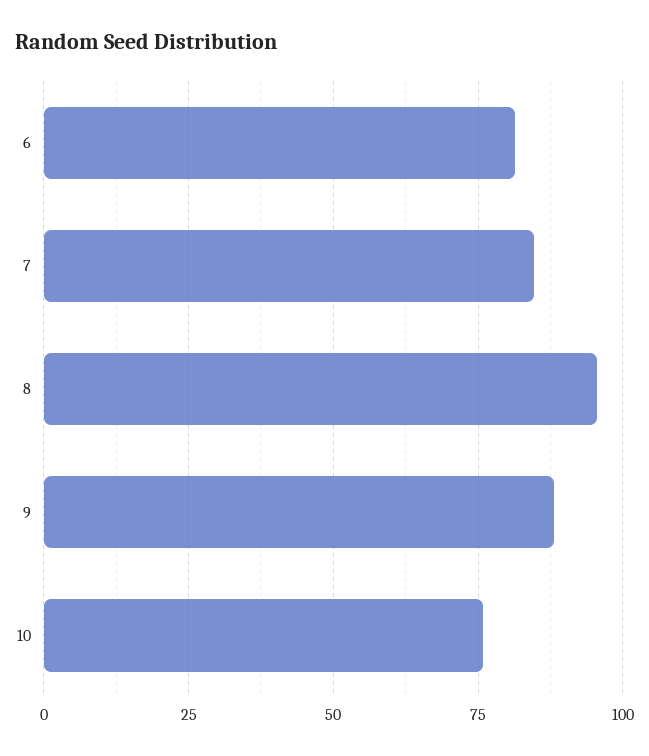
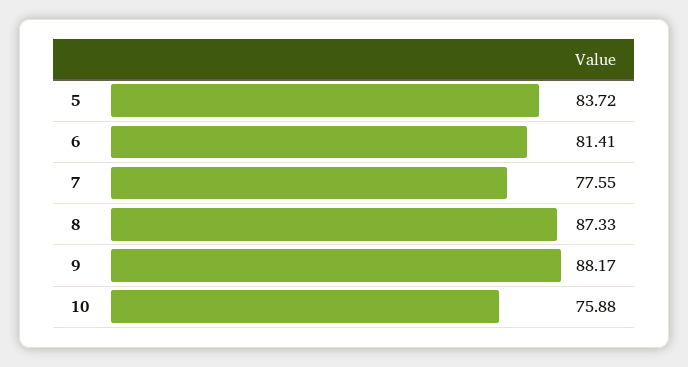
7: 85 -> 77.55
8: 95 -> 87.33
5: none -> 83.72

